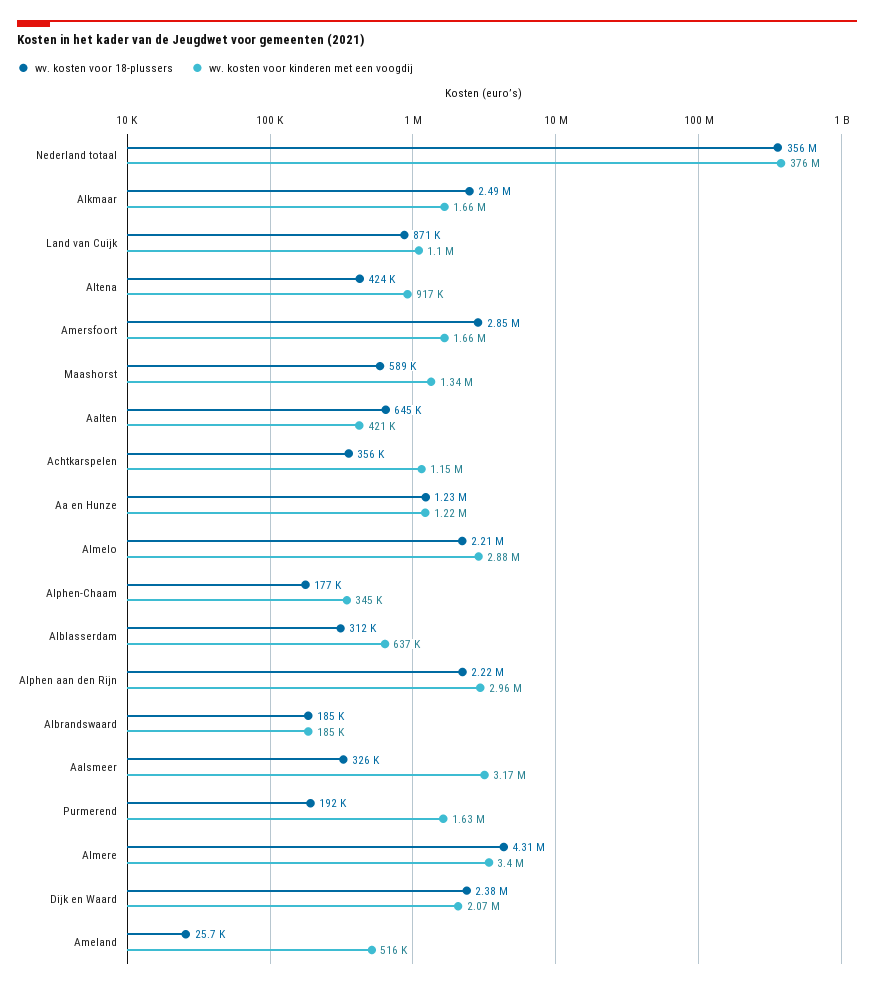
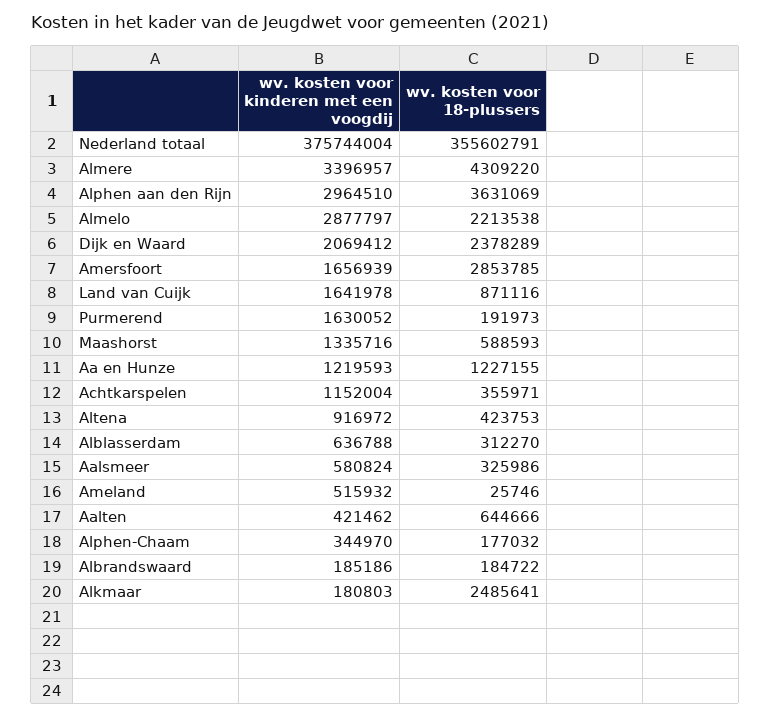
wv. kosten voor kinderen met een voogdij, Alkmaar: 1660000 -> 180803
wv. kosten voor kinderen met een voogdij, Land van Cuijk: 1100000 -> 1641978
wv. kosten voor 18-plussers, Alphen aan den Rijn: 2220000 -> 3631069
wv. kosten voor kinderen met een voogdij, Aalsmeer: 3170000 -> 580824

